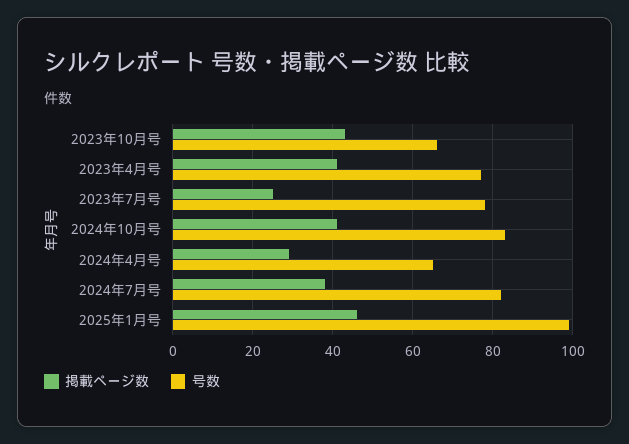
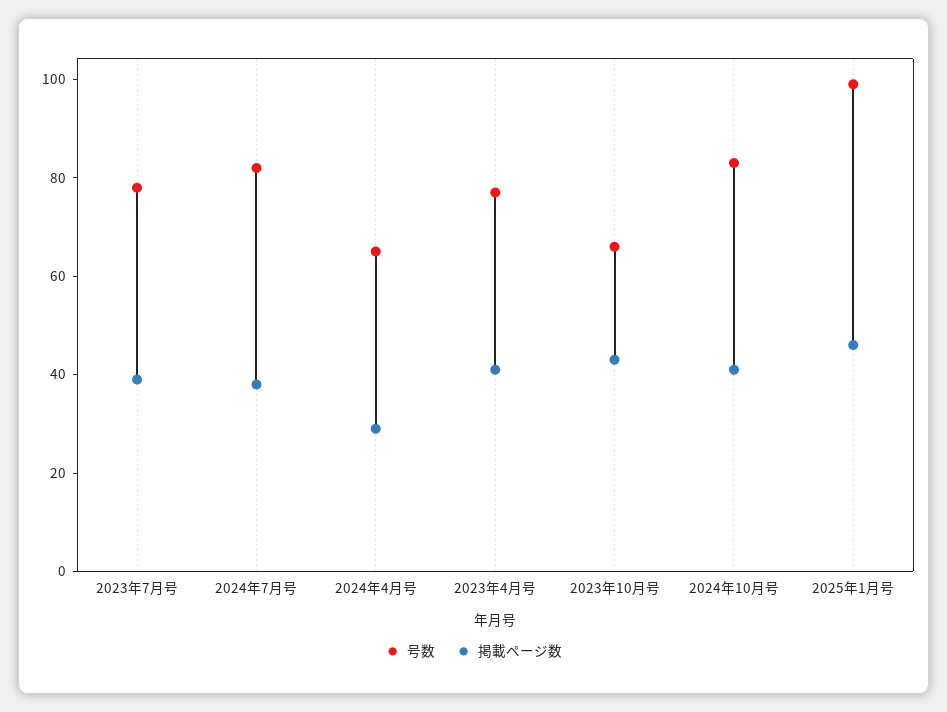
掲載ページ数, 2023年7月号: 25 -> 40

